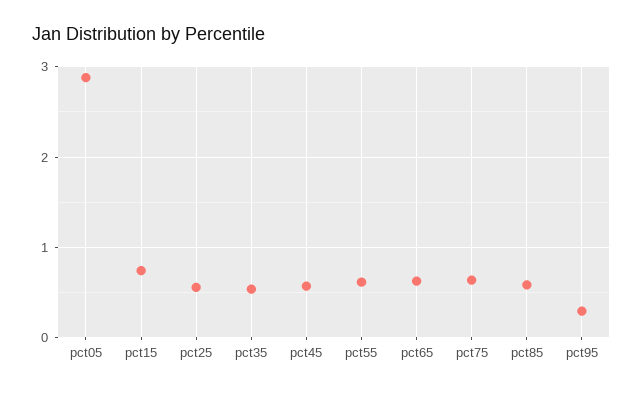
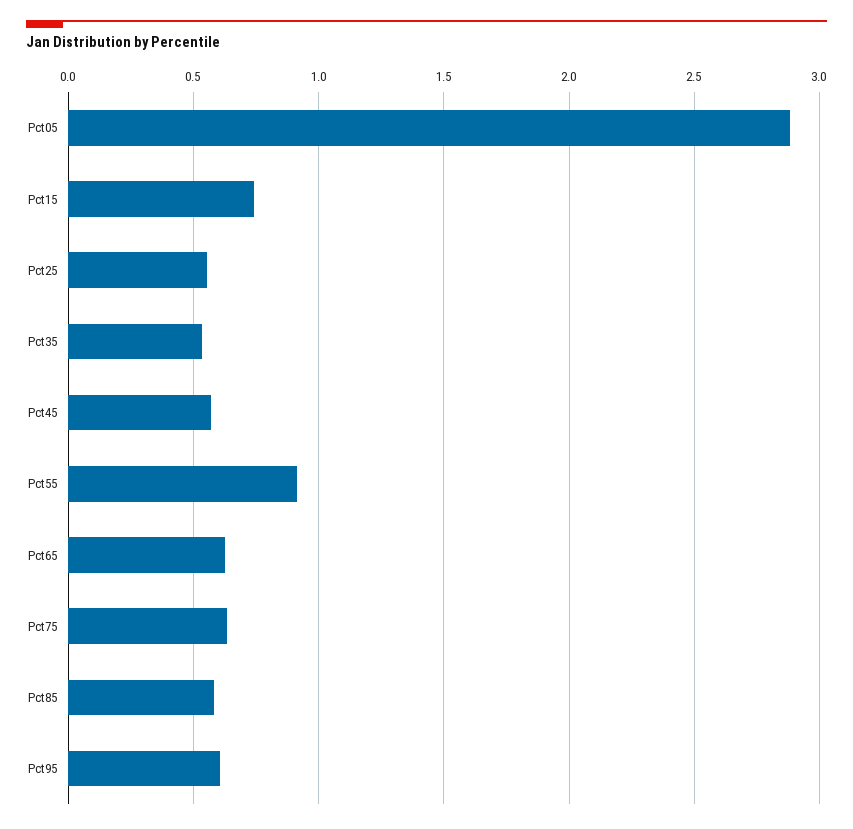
pct55: 0.6 -> 0.9
pct95: 0.3 -> 0.6

